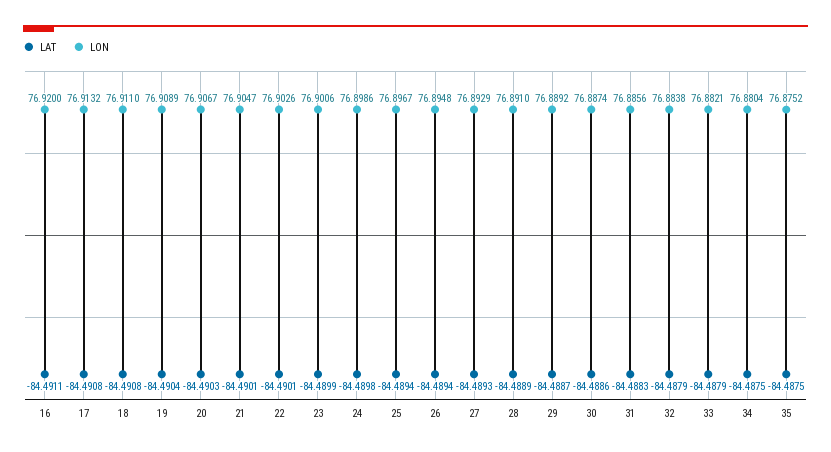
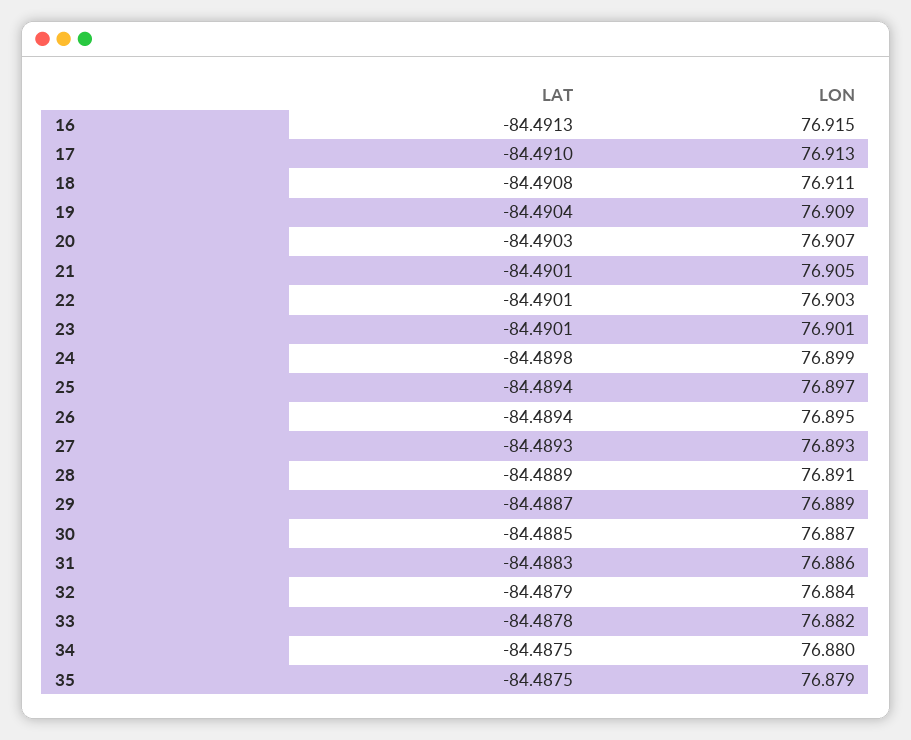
LAT, 16: -84.4911 -> -84.4913
LON, 16: 76.92 -> 76.915
LAT, 17: -84.4908 -> -84.491
LAT, 23: -84.4899 -> -84.4901
LAT, 30: -84.4886 -> -84.4885
LAT, 33: -84.4879 -> -84.4878
LON, 35: 76.8752 -> 76.879

